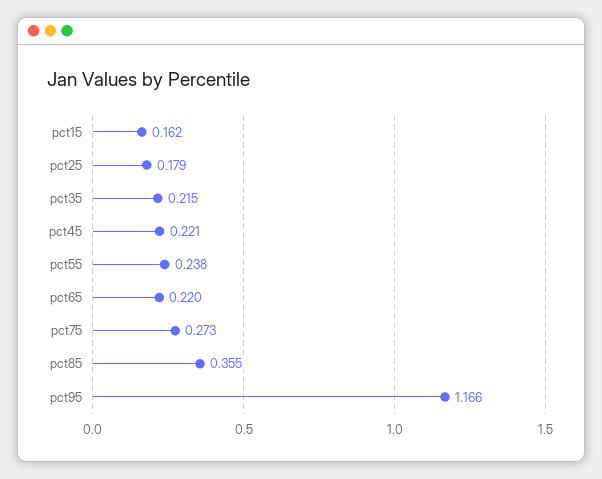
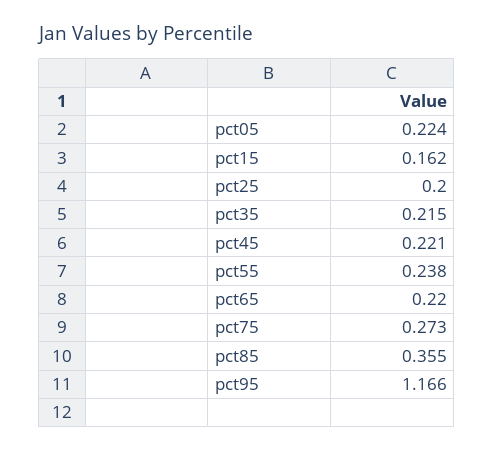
pct25: 0.179 -> 0.2
pct05: none -> 0.224

